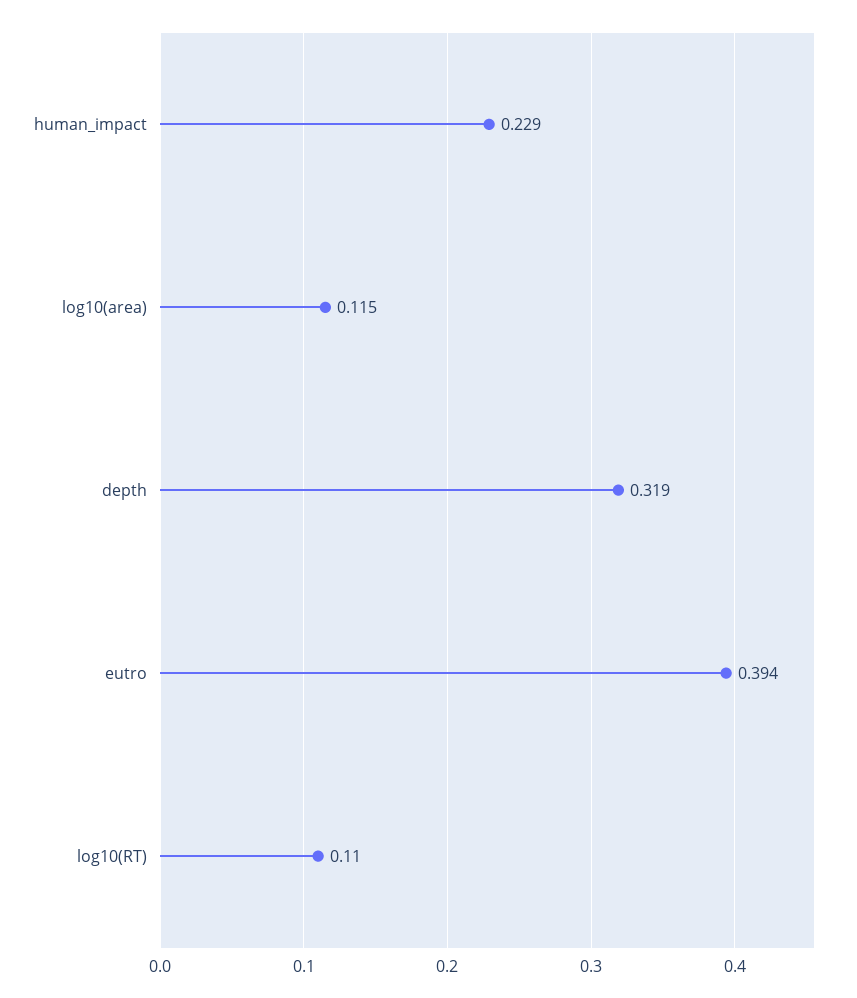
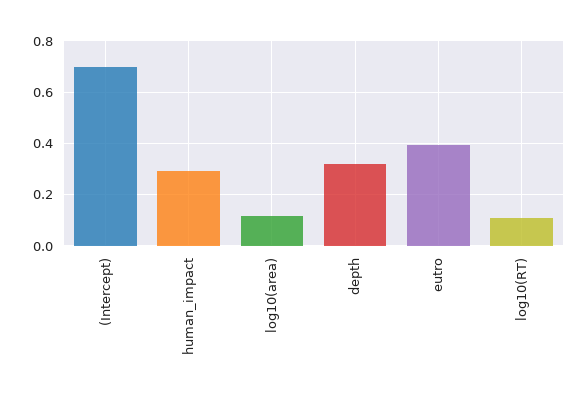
human_impact: 0.229 -> 0.3
(Intercept): none -> 0.7

